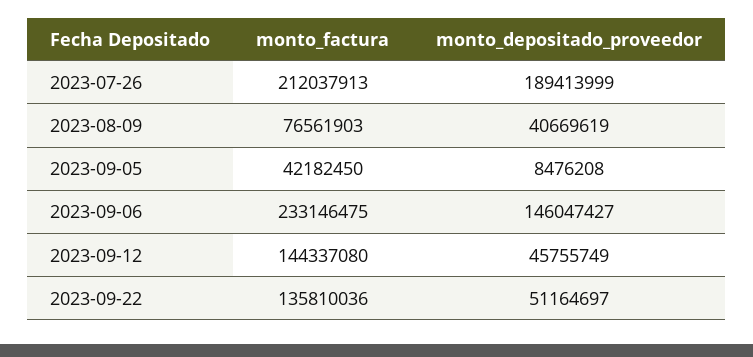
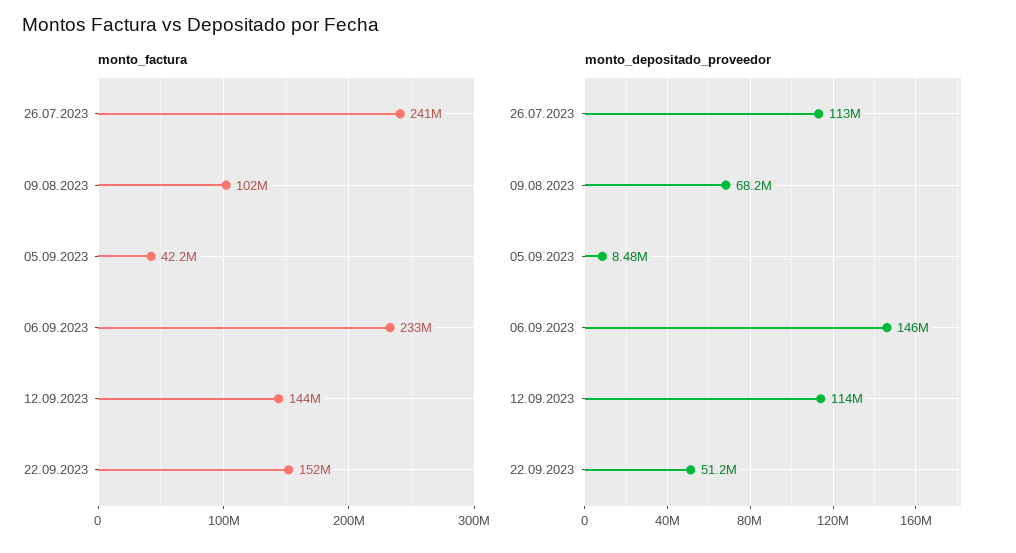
monto_factura, 2023-07-26: 212037913 -> 241000000
monto_depositado_proveedor, 2023-07-26: 189413999 -> 113000000
monto_factura, 2023-08-09: 76561903 -> 102000000
monto_depositado_proveedor, 2023-08-09: 40669619 -> 68200000
monto_depositado_proveedor, 2023-09-12: 45755749 -> 114000000
monto_factura, 2023-09-22: 135810036 -> 152000000

